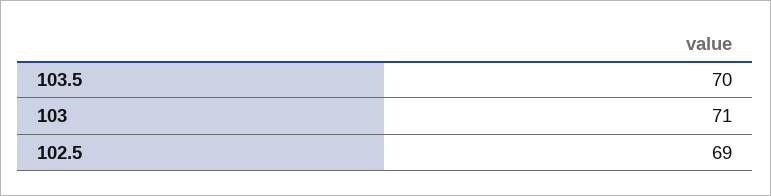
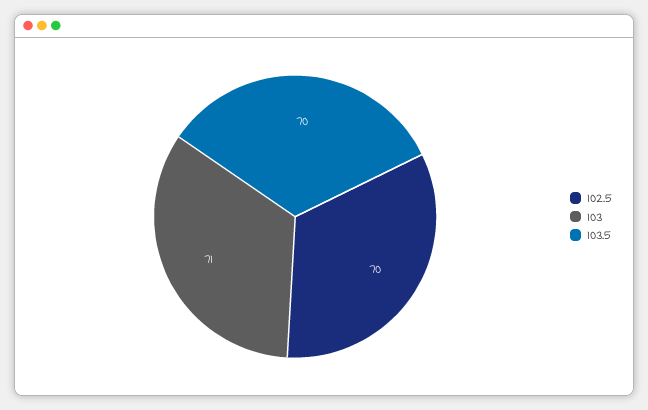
102.5: 69 -> 70

